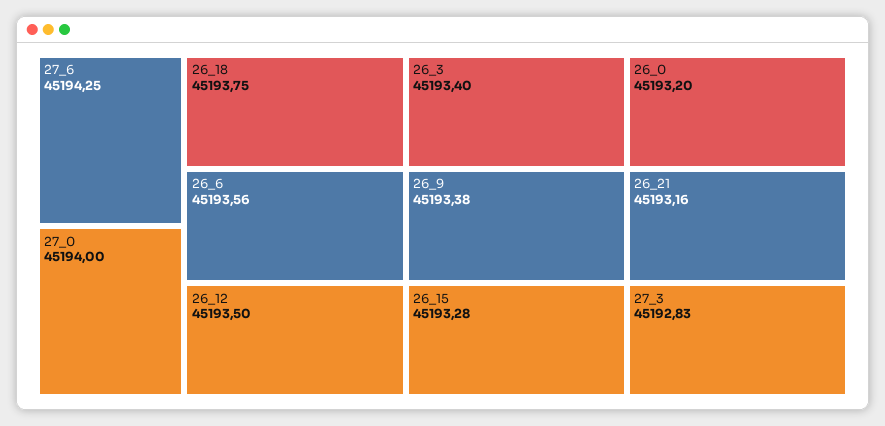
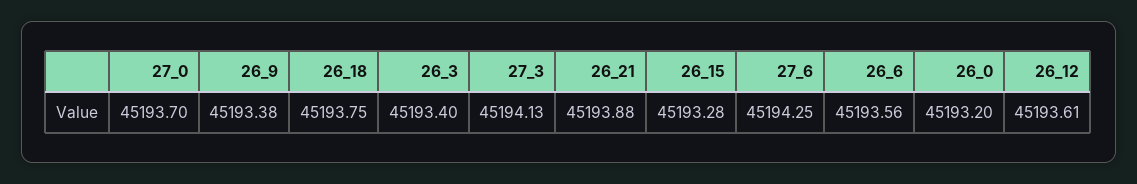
27_0: 45194 -> 45193.7
26_12: 45193.5 -> 45193.61
26_21: 45193.16 -> 45193.88
27_3: 45192.83 -> 45194.13

